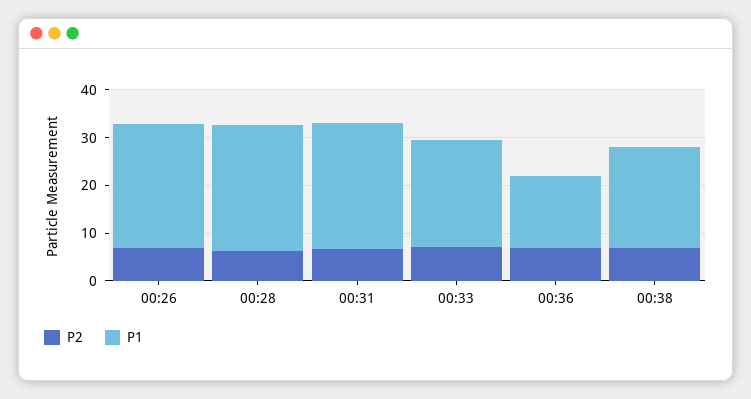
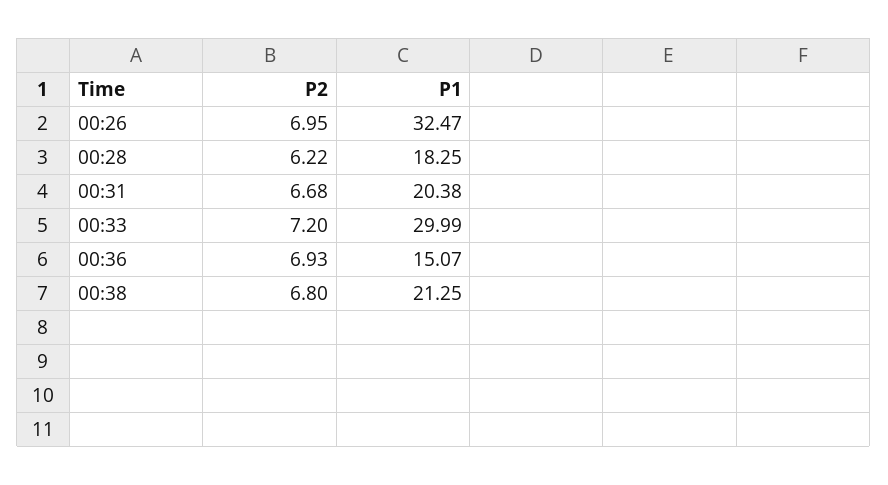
P1, 00:26: 26 -> 32.47
P1, 00:28: 26 -> 18.25
P1, 00:31: 26 -> 20.38
P1, 00:33: 22 -> 29.99

